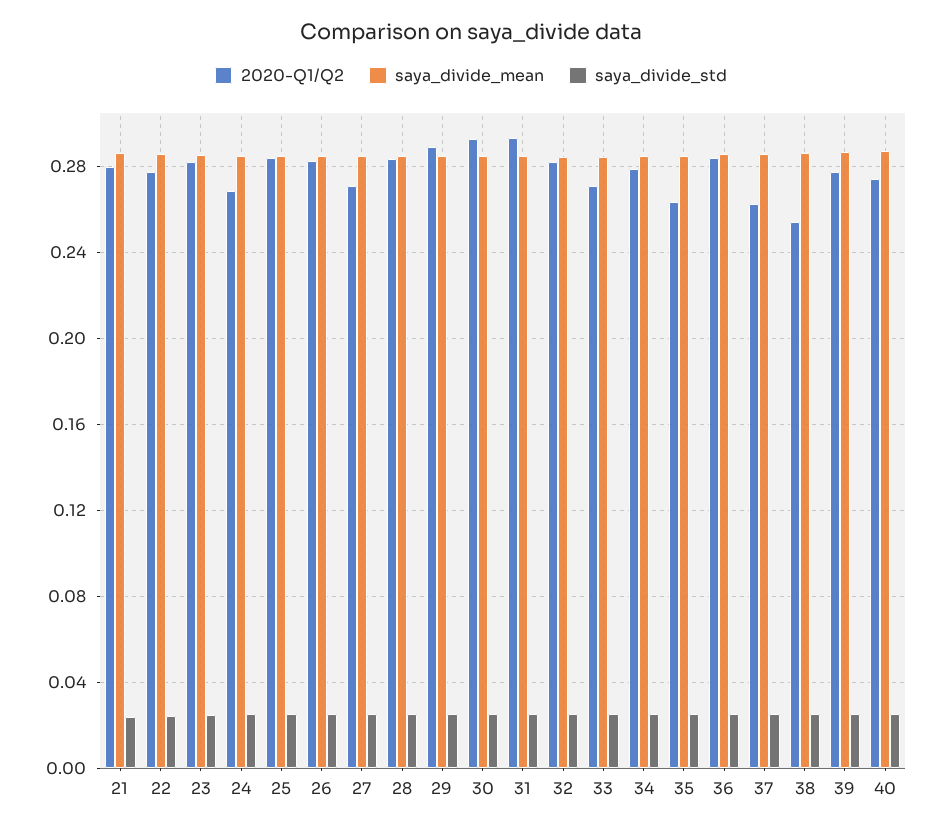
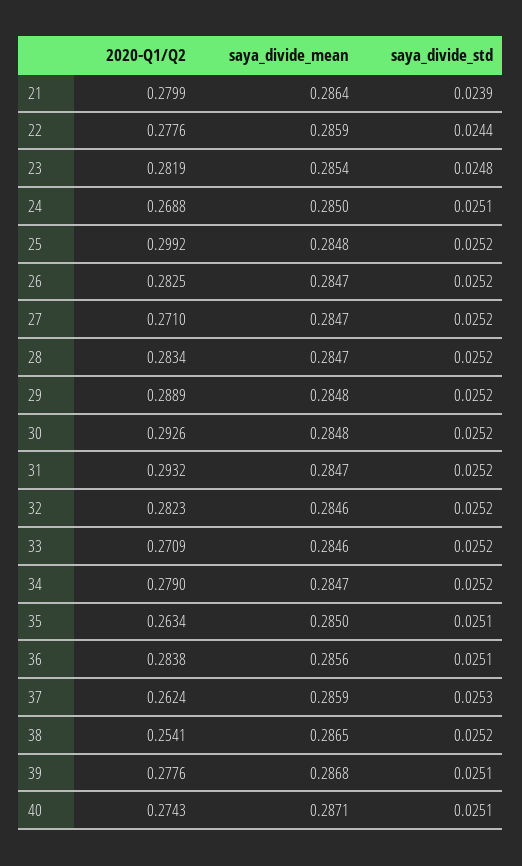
2020-Q1/Q2, 25: 0.285 -> 0.2992

